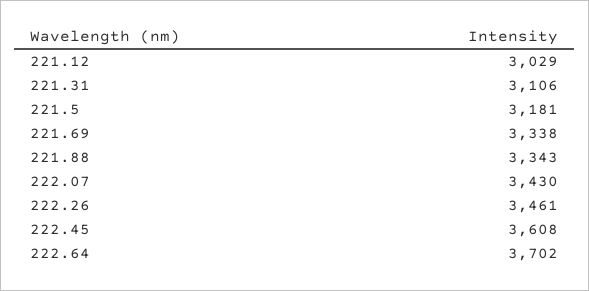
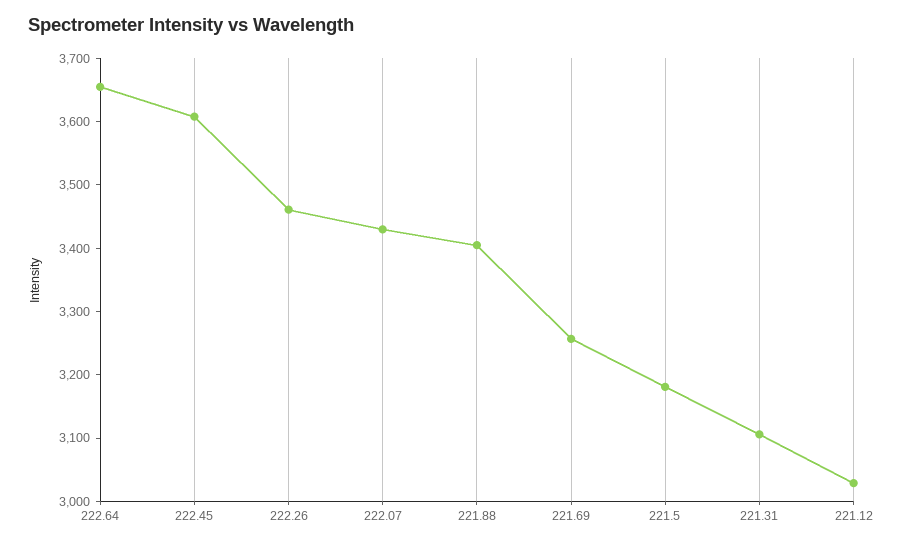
221.69: 3338 -> 3260
221.88: 3343 -> 3400
222.64: 3702 -> 3660

